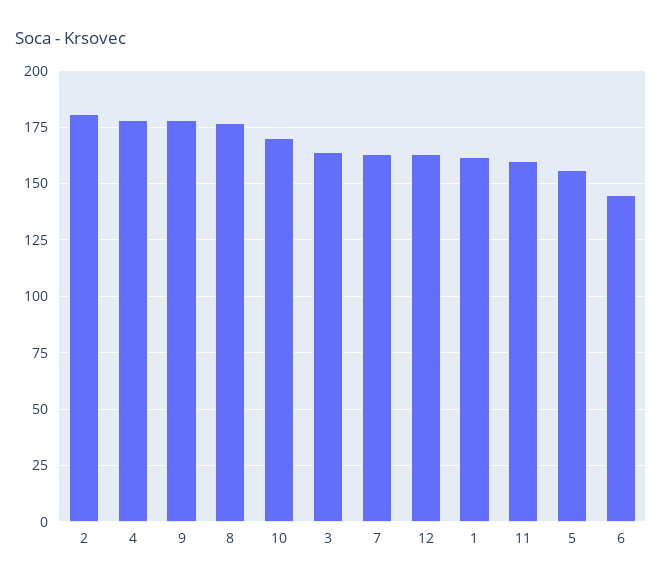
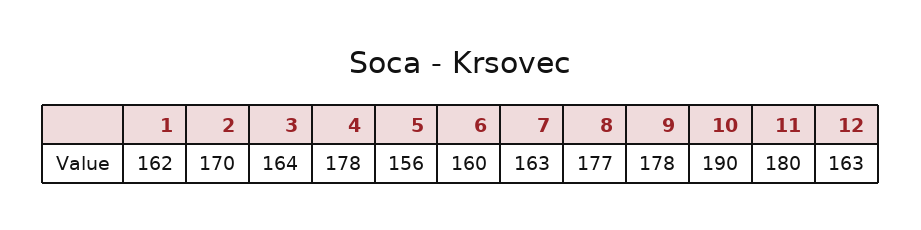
2: 180 -> 170
10: 170 -> 190
11: 160 -> 180
6: 145 -> 160

